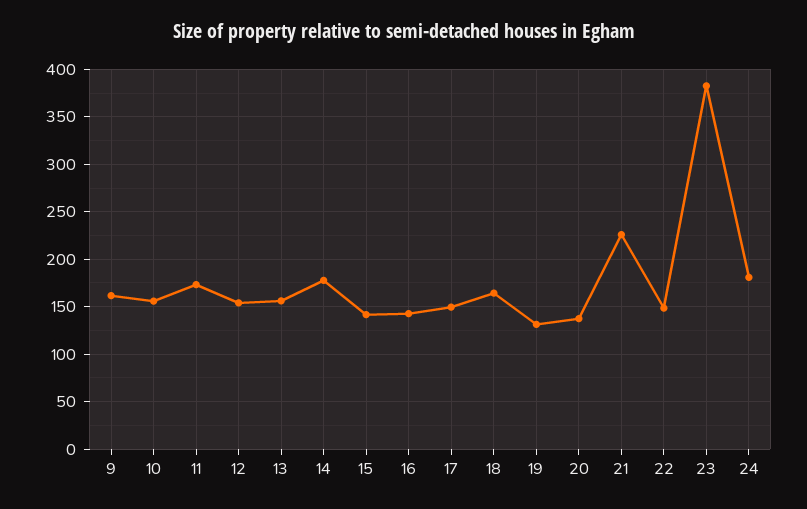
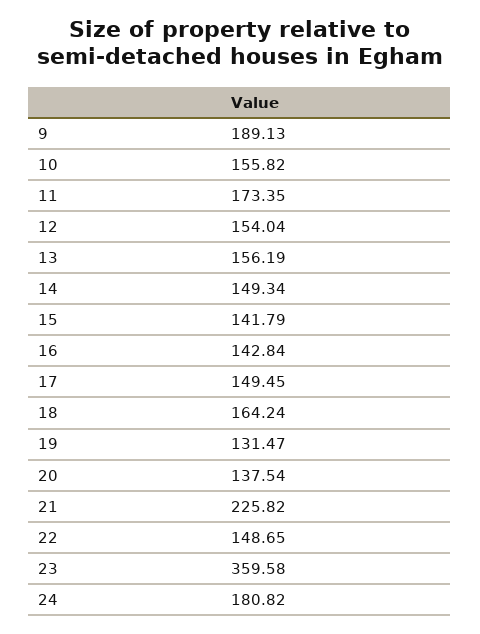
9: 160 -> 189.13
14: 180 -> 149.34
23: 380 -> 359.58

